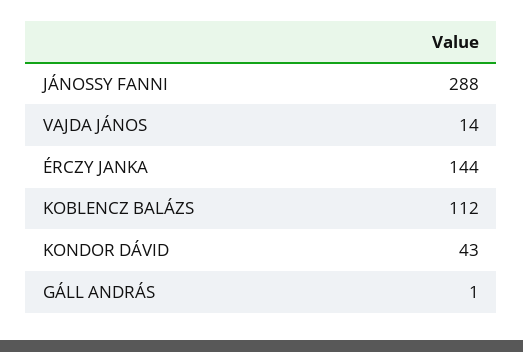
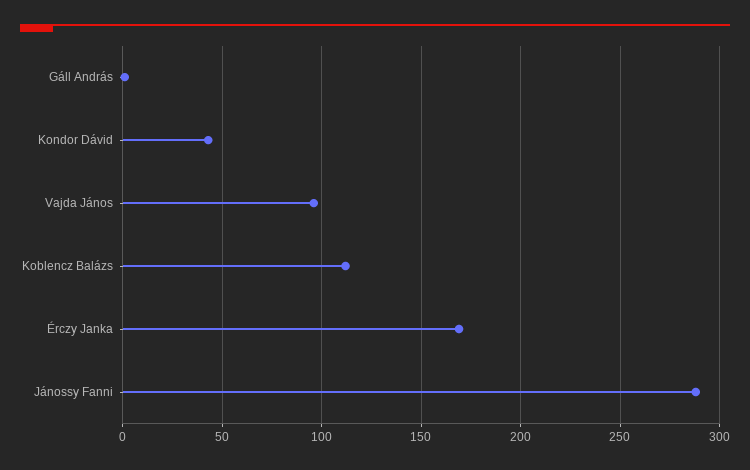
VAJDA JÁNOS: 14 -> 95
ÉRCZY JANKA: 144 -> 170

